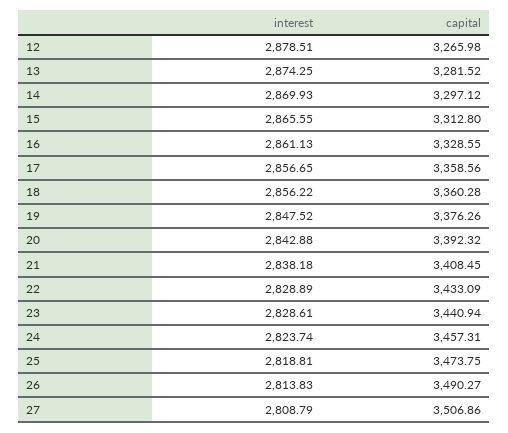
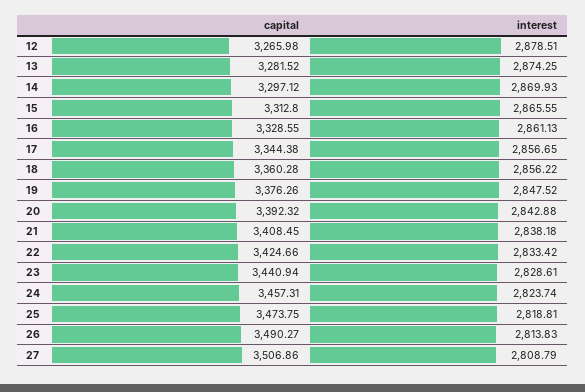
capital, 17: 3358.56 -> 3344.38
interest, 22: 2828.89 -> 2833.42
capital, 22: 3433.09 -> 3424.66

